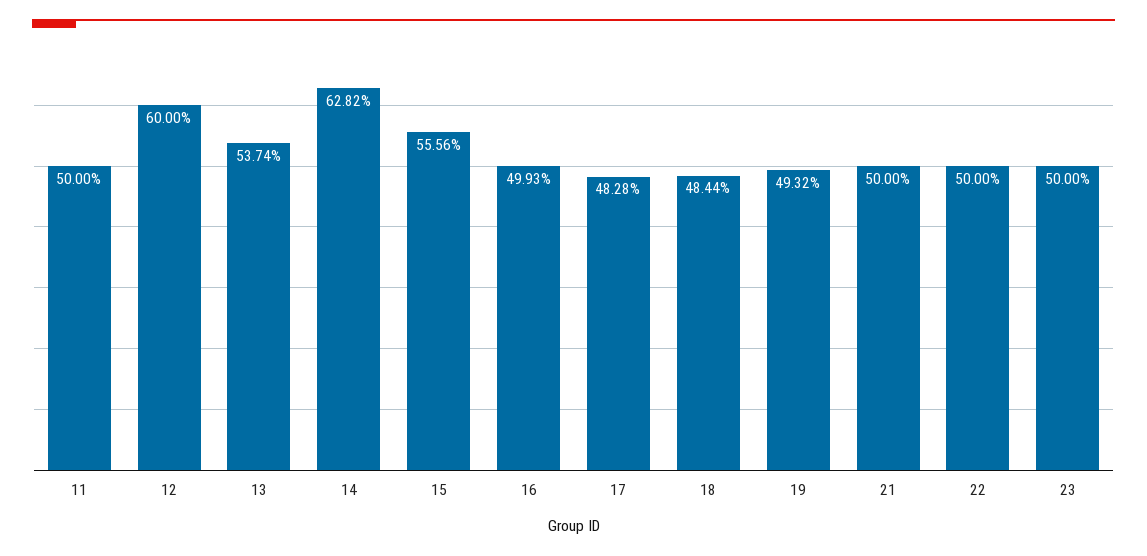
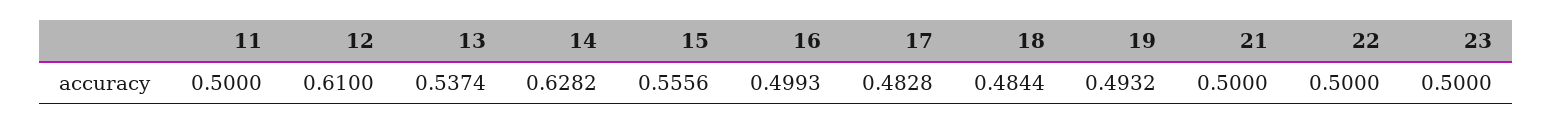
12: 0.6 -> 0.61

